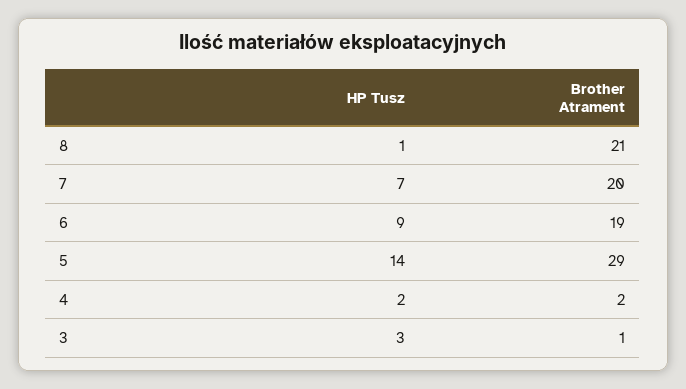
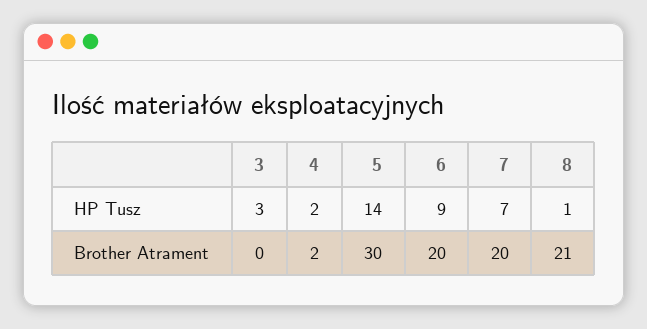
Brother Atrament, 6: 19 -> 20
Brother Atrament, 5: 29 -> 30
Brother Atrament, 3: 1 -> 0

